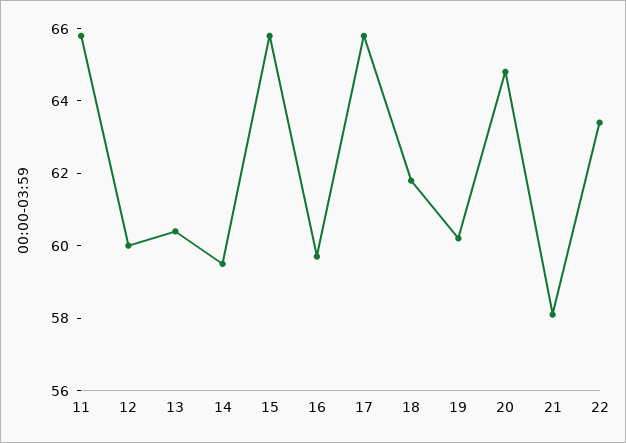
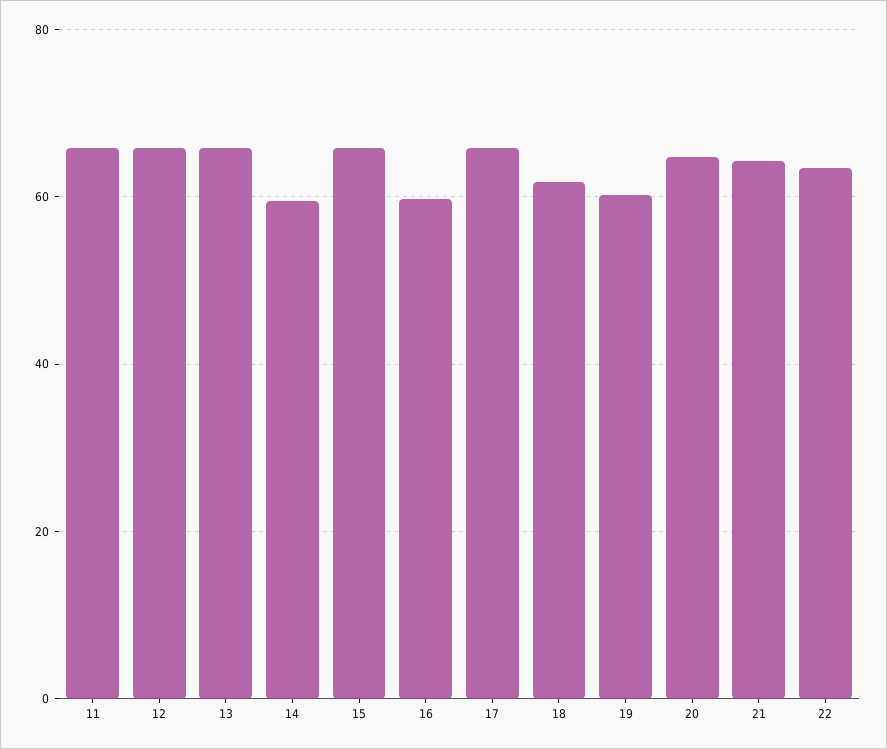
12: 60 -> 66
13: 60.5 -> 66
21: 58 -> 64

